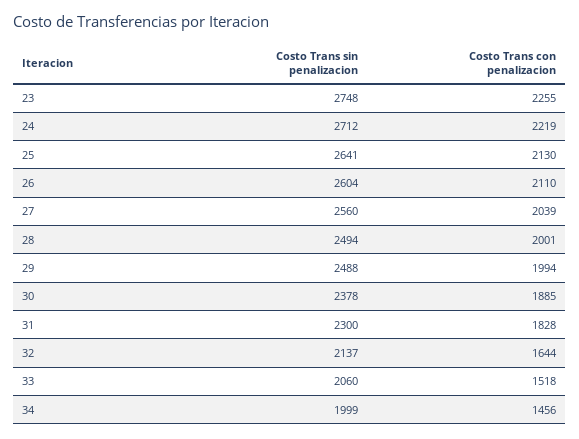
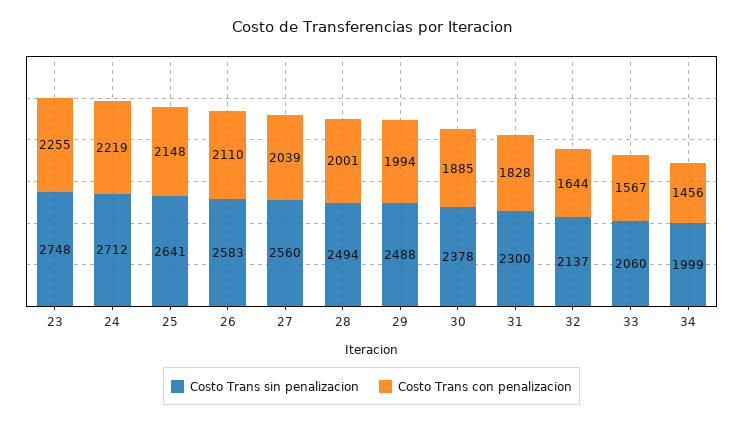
Costo Trans con penalizacion, 25: 2130 -> 2148
Costo Trans sin penalizacion, 26: 2604 -> 2583
Costo Trans con penalizacion, 33: 1518 -> 1567

